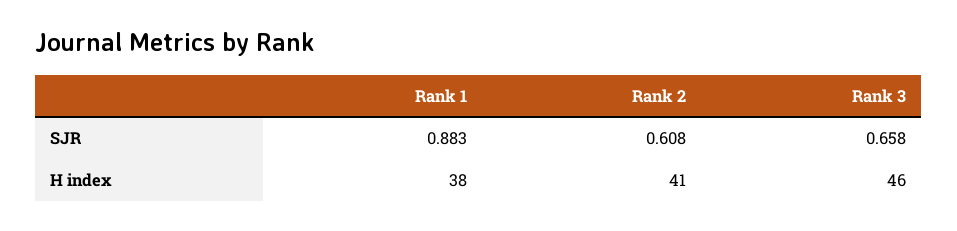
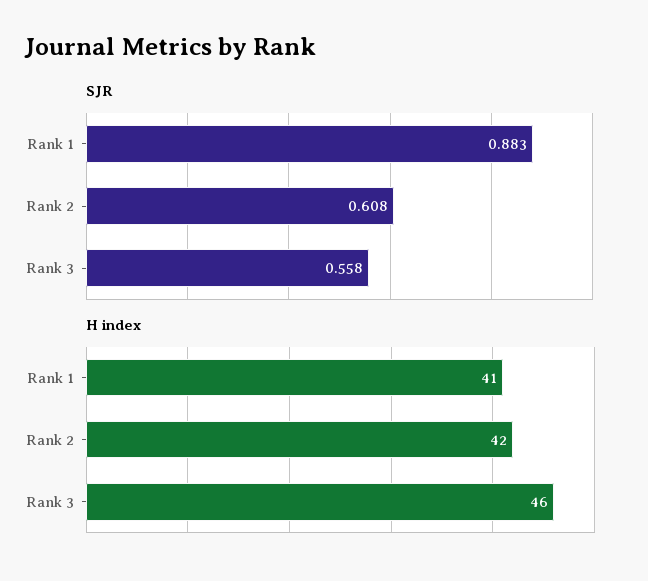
SJR, Rank 3: 0.658 -> 0.558
H index, Rank 1: 38 -> 41
H index, Rank 2: 41 -> 42

